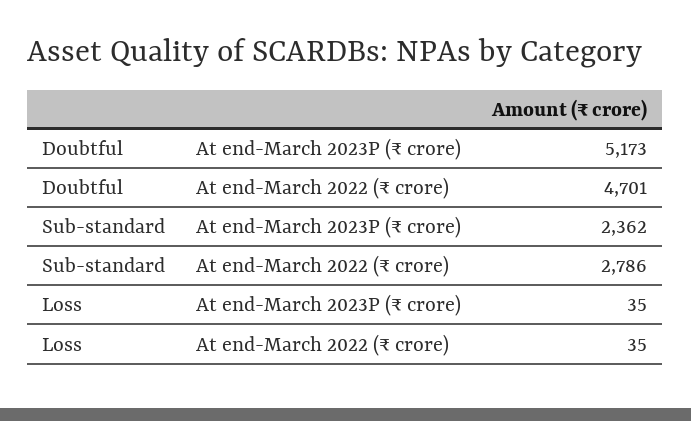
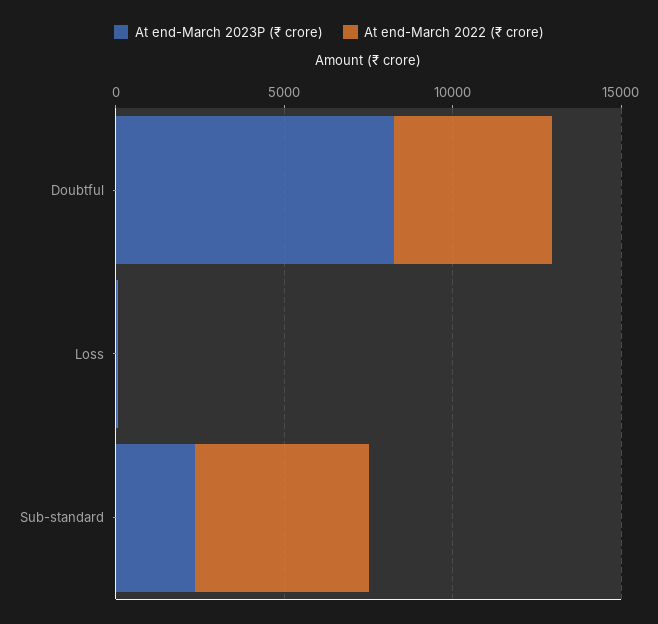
At end-March 2023P (₹ crore), Doubtful: 5173 -> 8000
At end-March 2022 (₹ crore), Sub-standard: 2786 -> 5000

